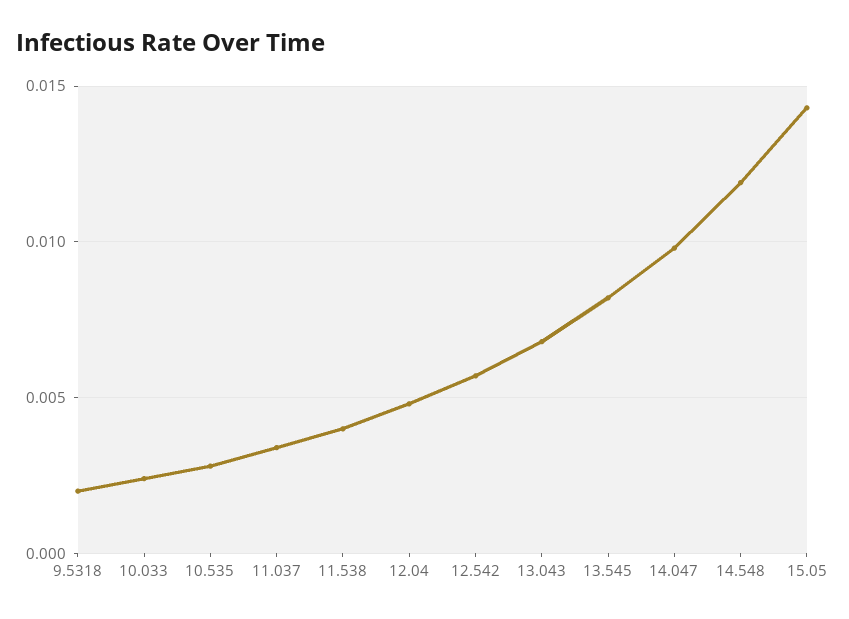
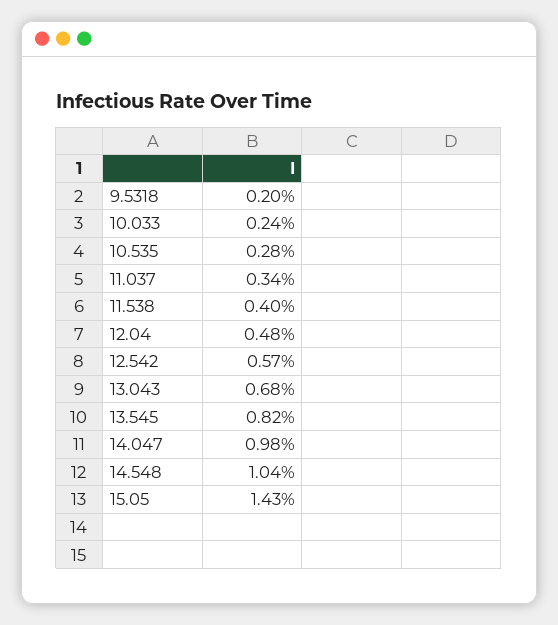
14.548: 0.012 -> 0.0104

